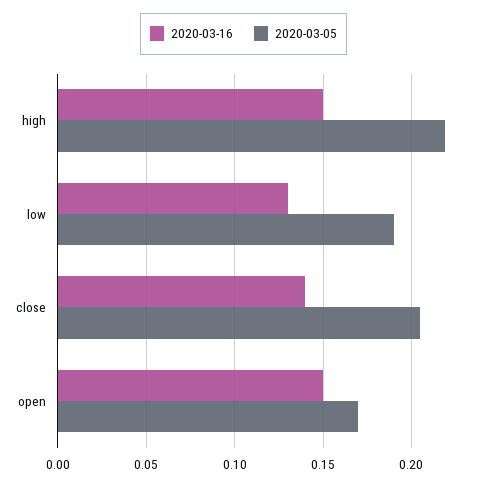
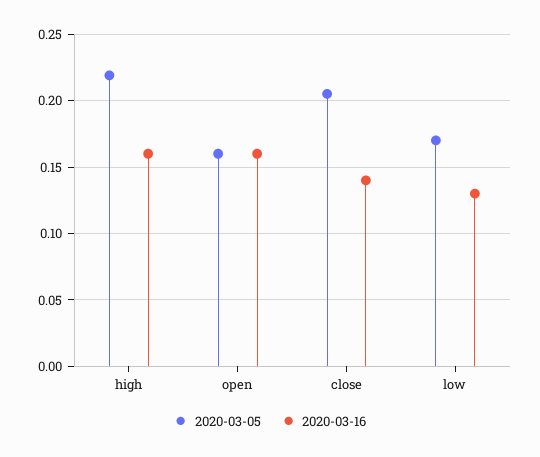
2020-03-16, high: 0.15 -> 0.16
2020-03-05, low: 0.19 -> 0.17
2020-03-16, open: 0.15 -> 0.16
2020-03-05, open: 0.17 -> 0.16

